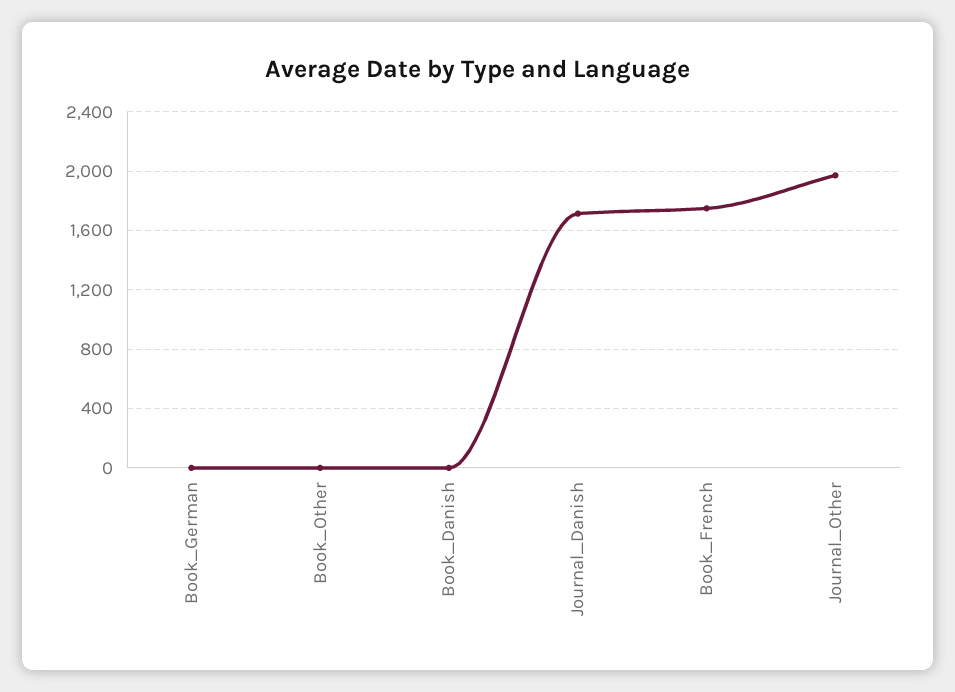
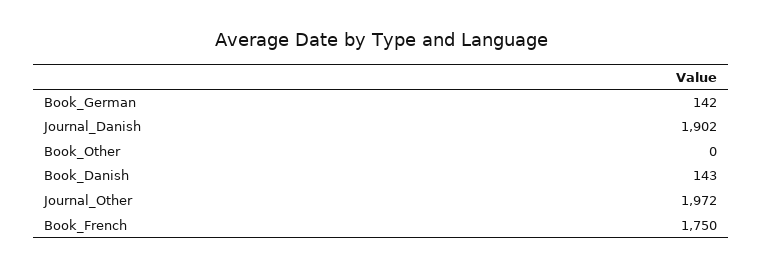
Book_German: 0 -> 142
Book_Danish: 0 -> 143
Journal_Danish: 1700 -> 1902

